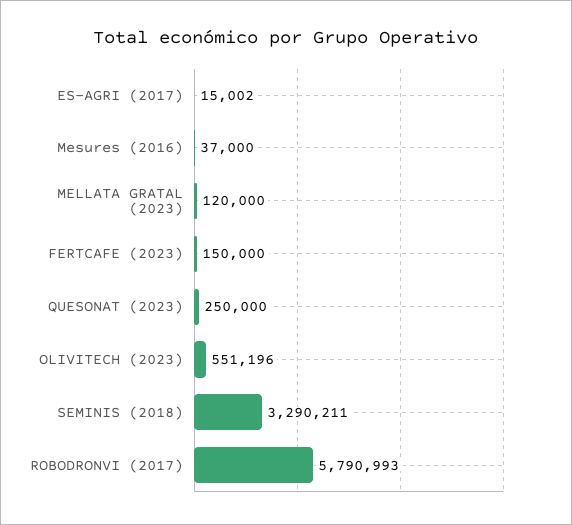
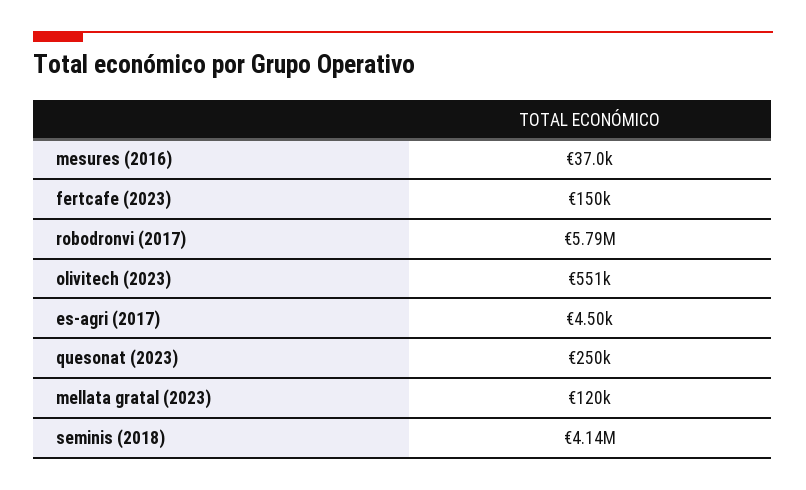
ES-AGRI (2017): 15002 -> 4500
SEMINIS (2018): 3290211 -> 4140000

